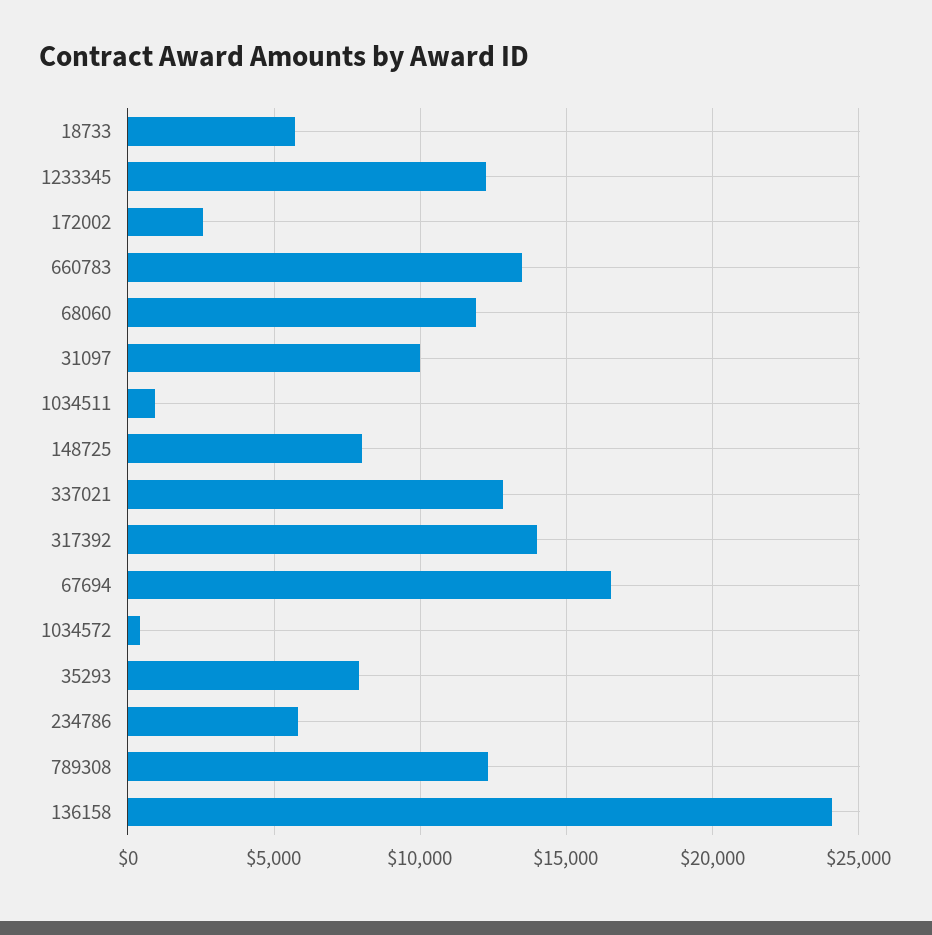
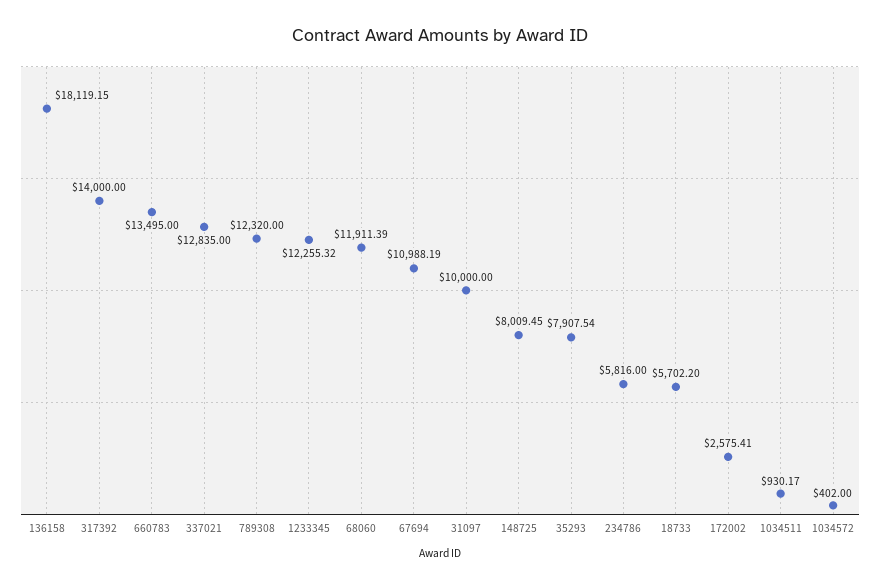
67694: 16500 -> 10988.19
136158: 24000 -> 18119.15

